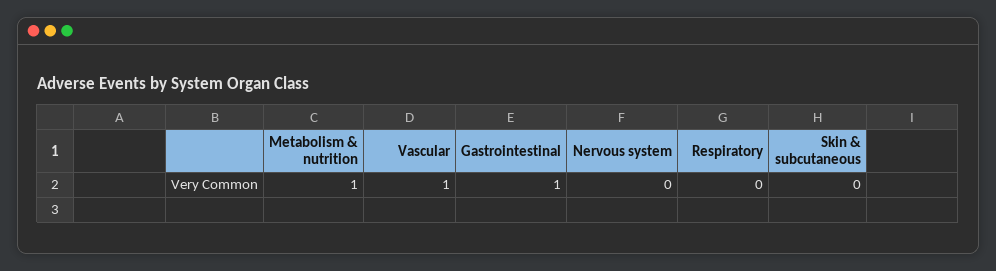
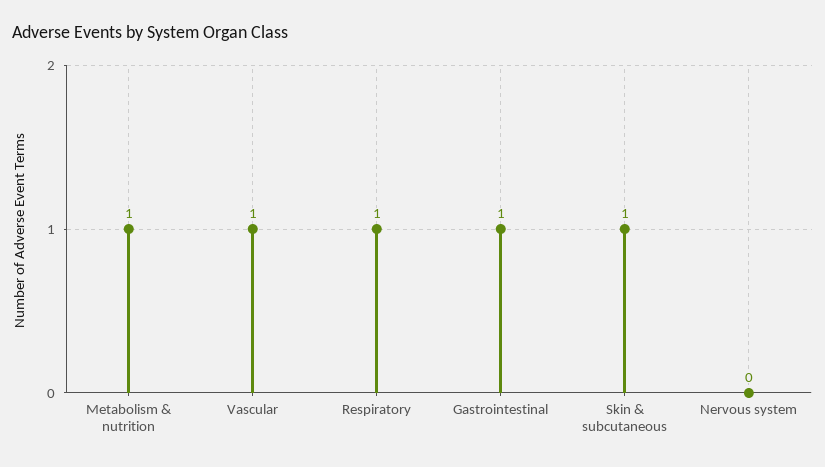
Respiratory: 0 -> 1
Skin & subcutaneous: 0 -> 1

